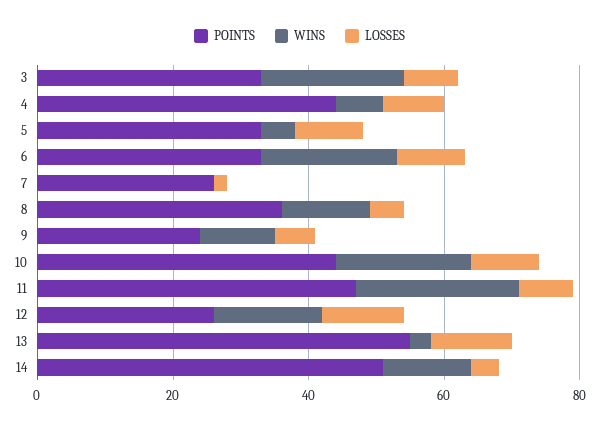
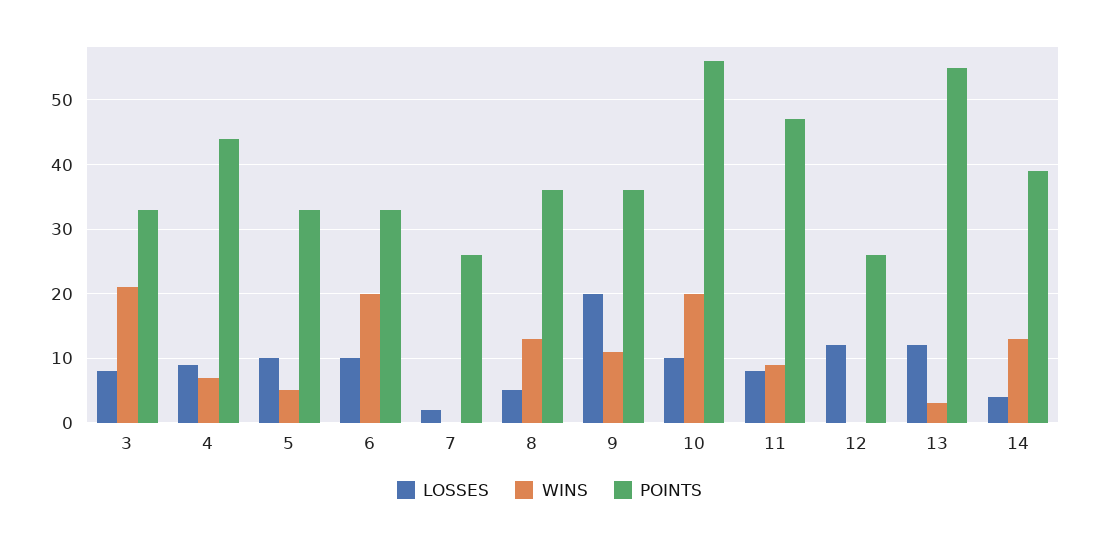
POINTS, 9: 25 -> 36
LOSSES, 9: 5 -> 20
POINTS, 10: 45 -> 56
WINS, 11: 25 -> 9
WINS, 12: 15 -> 0
POINTS, 14: 50 -> 39

